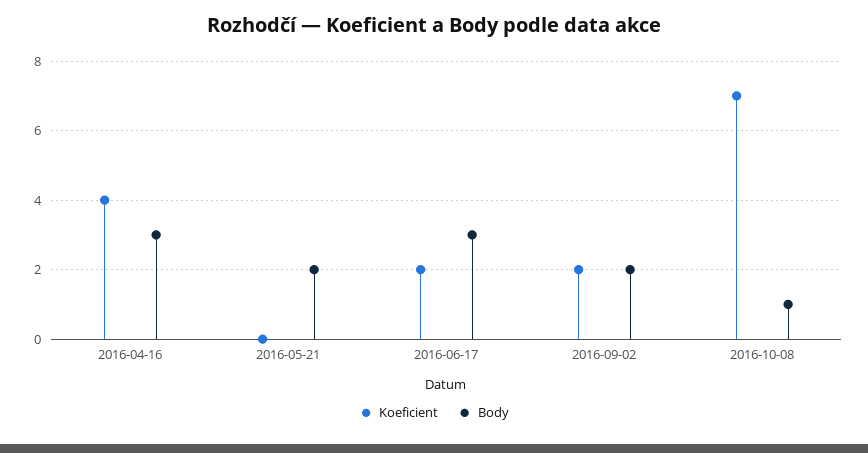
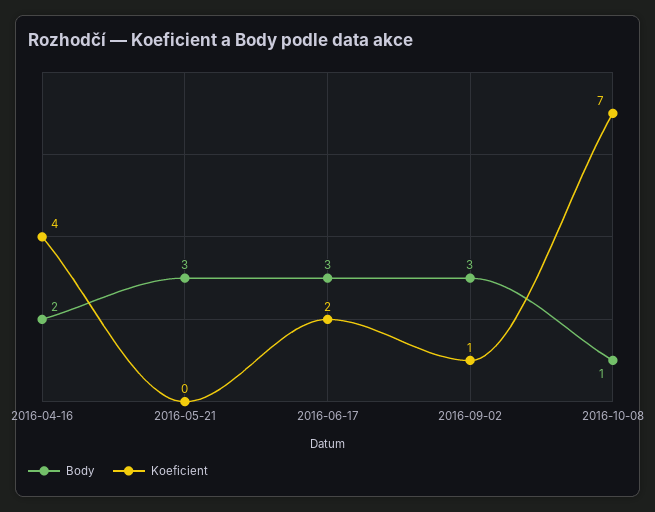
Body, 2016-04-16: 3 -> 2
Body, 2016-05-21: 2 -> 3
Koeficient, 2016-09-02: 2 -> 1
Body, 2016-09-02: 2 -> 3

